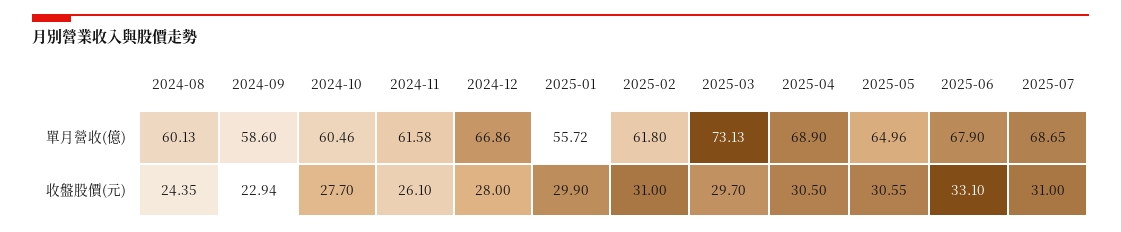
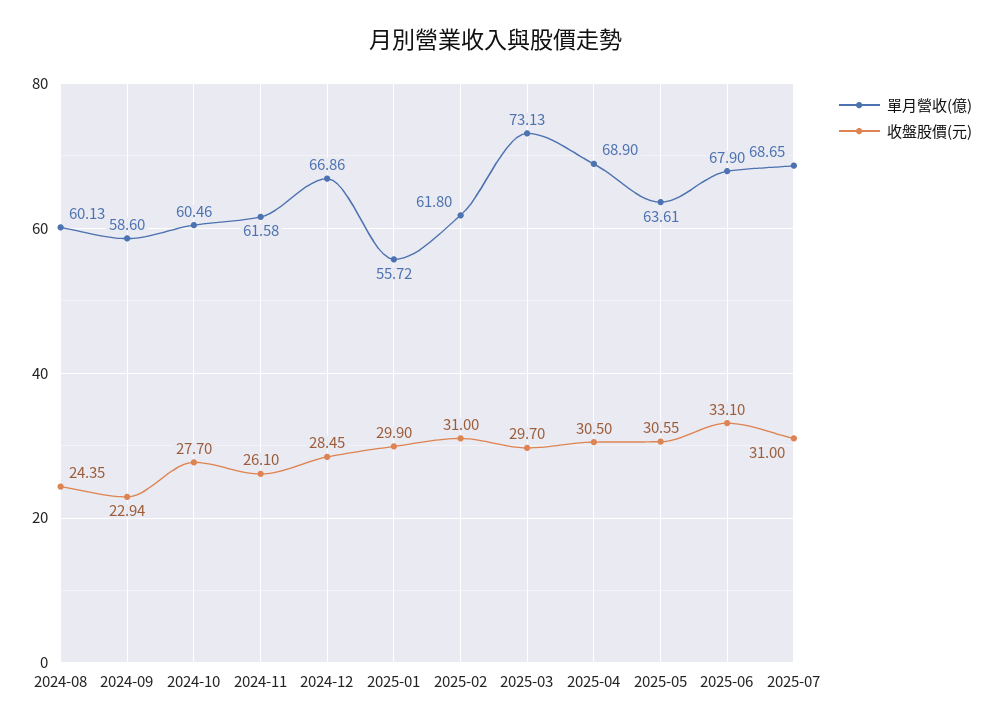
單月營收(億), 2025-05: 64.96 -> 63.61
收盤股價(元), 2024-12: 28 -> 28.45

